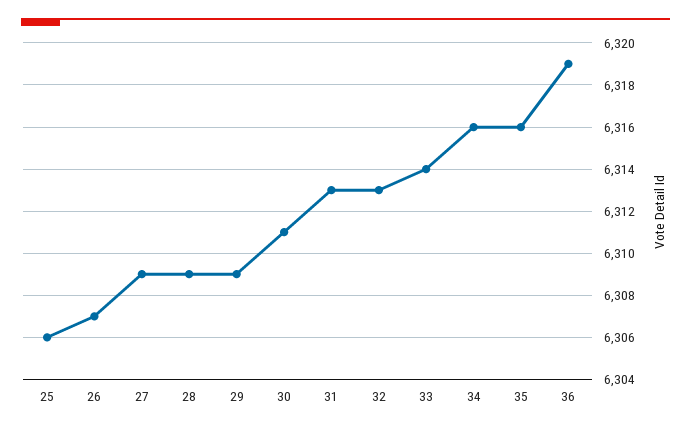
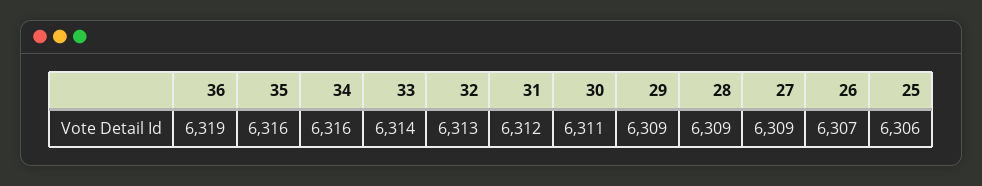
31: 6313 -> 6312

